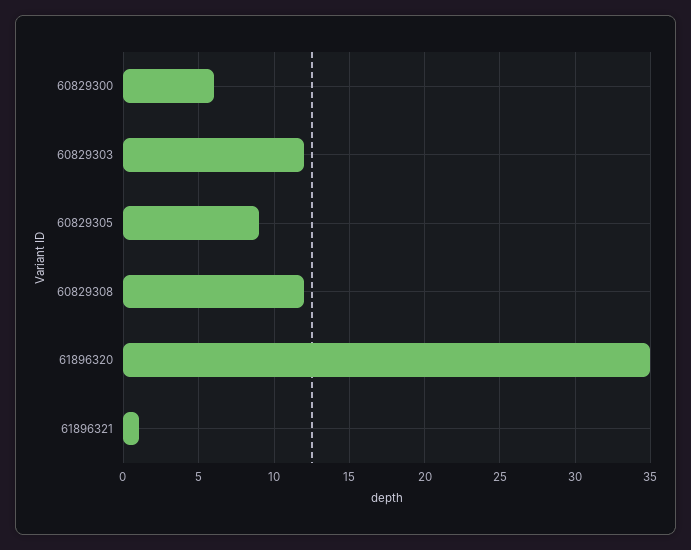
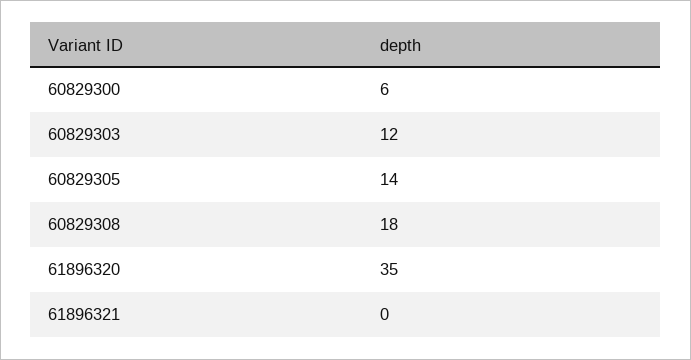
60829305: 9 -> 14
60829308: 12 -> 18
61896321: 1 -> 0

